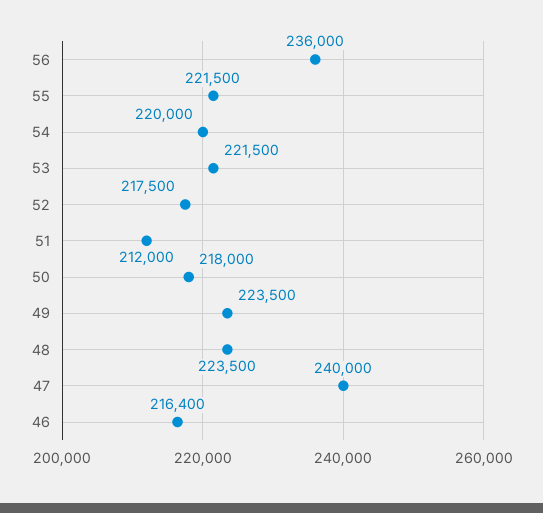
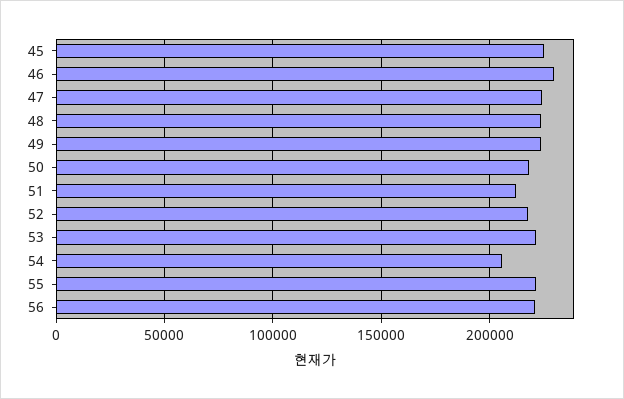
56: 236000 -> 220000
54: 220000 -> 205000
47: 240000 -> 225000
46: 216400 -> 230000
45: none -> 225000

